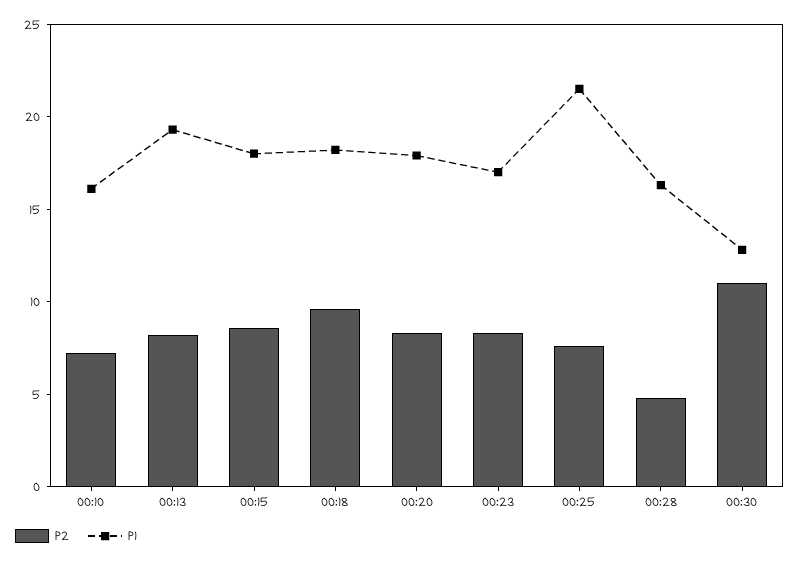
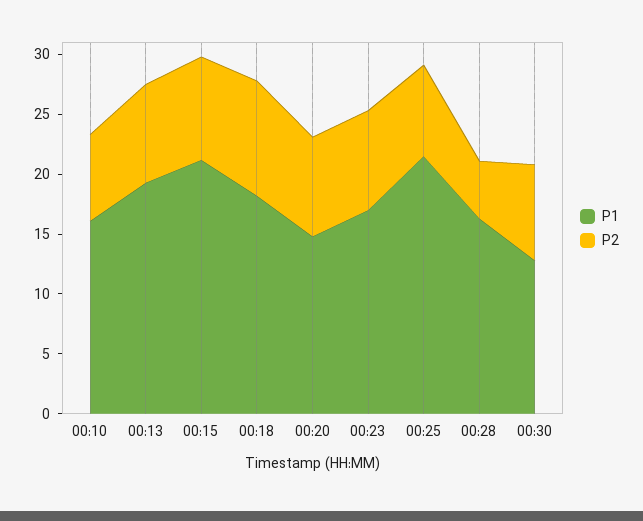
P1, 00:15: 18 -> 21
P1, 00:20: 18 -> 15
P2, 00:30: 11 -> 8

